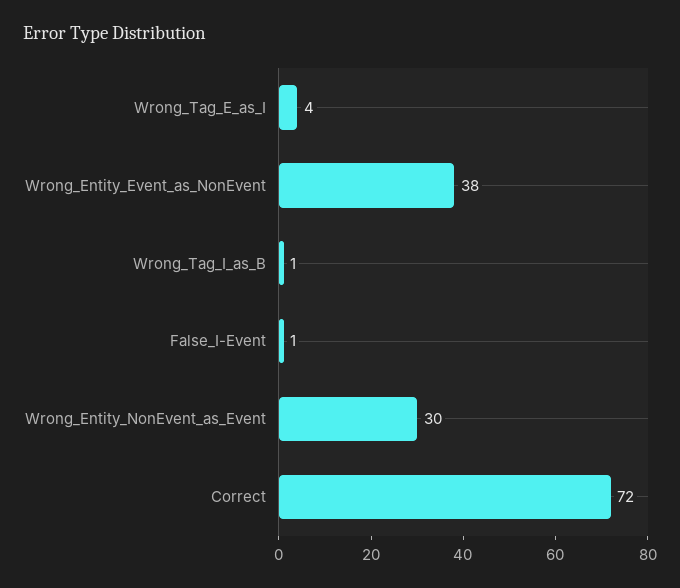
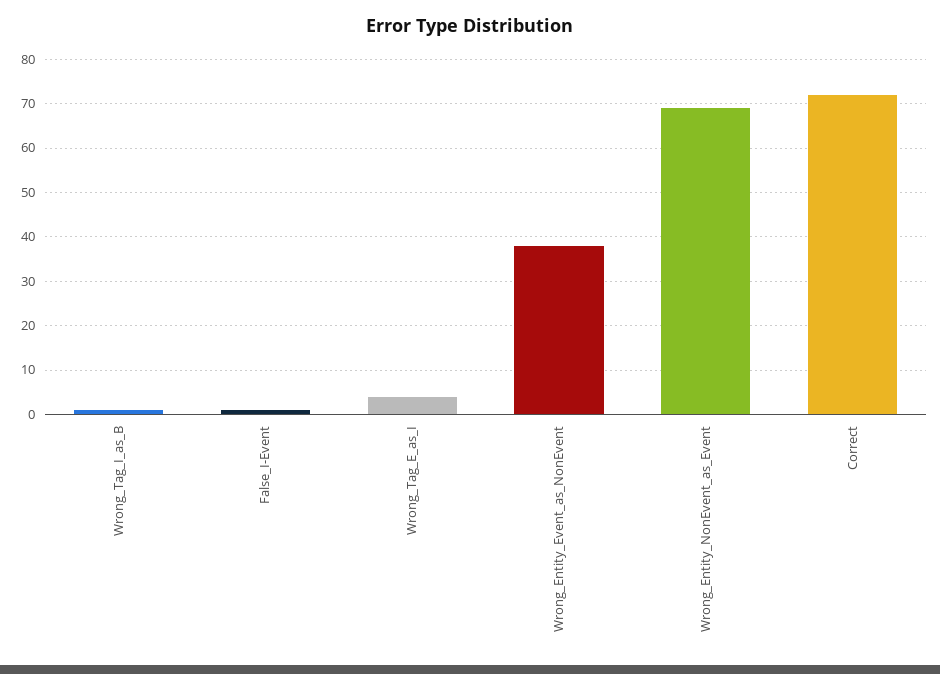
Wrong_Entity_NonEvent_as_Event: 30 -> 70

